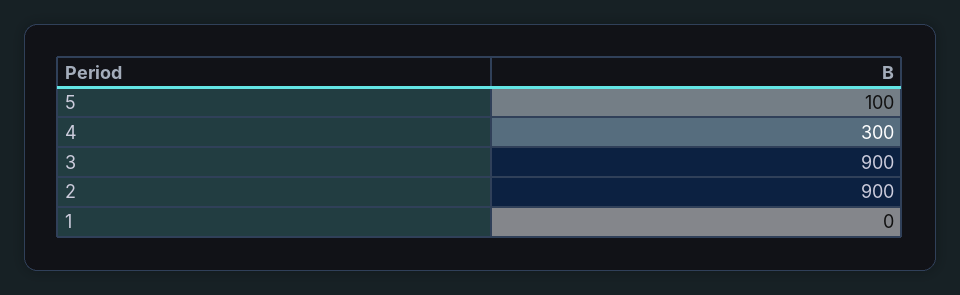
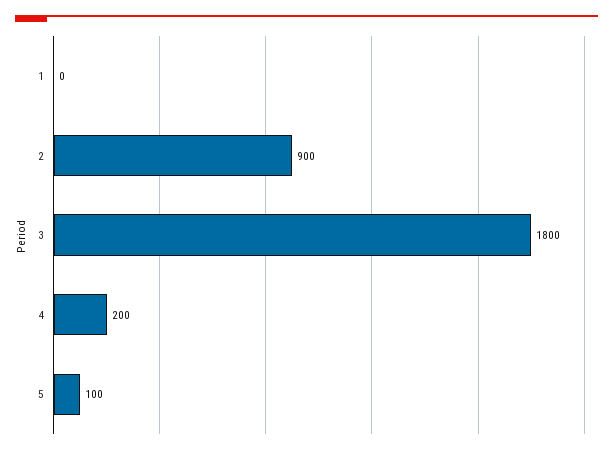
4: 300 -> 200
3: 900 -> 1800

